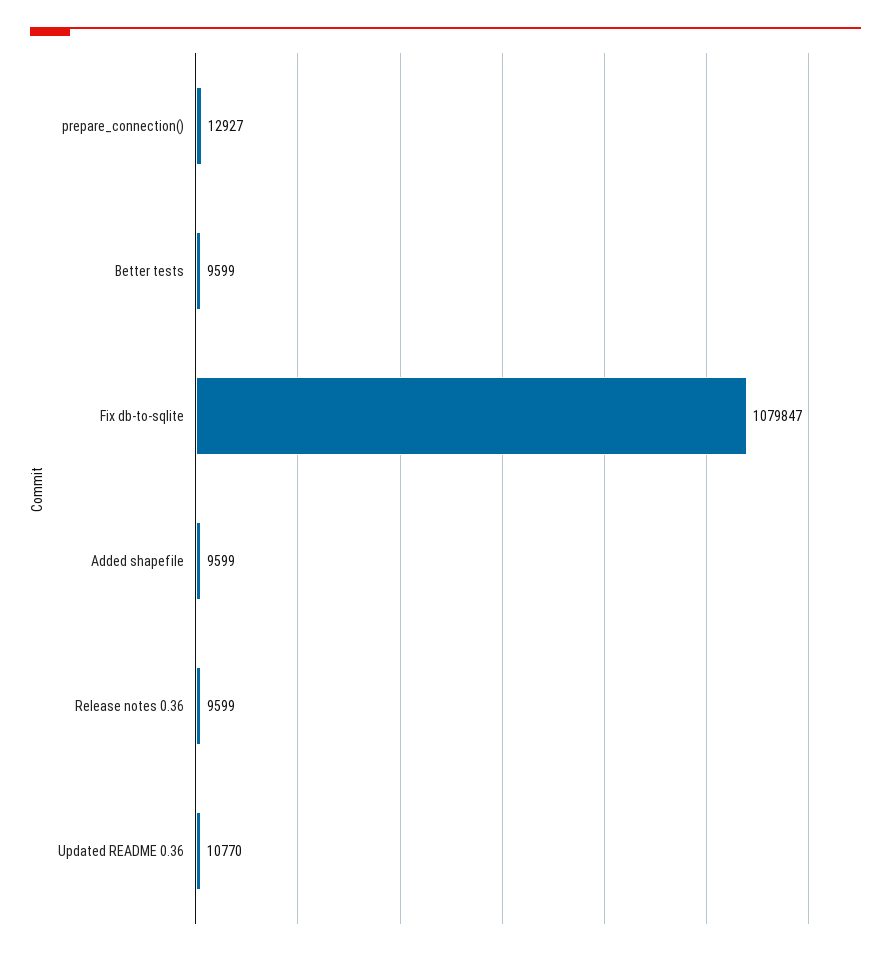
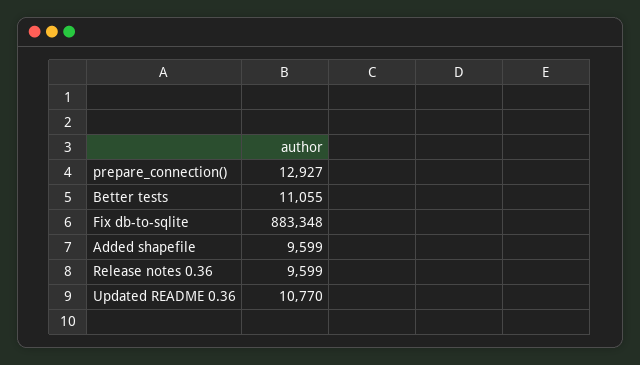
Better tests: 9599 -> 11055
Fix db-to-sqlite: 1079847 -> 883348

